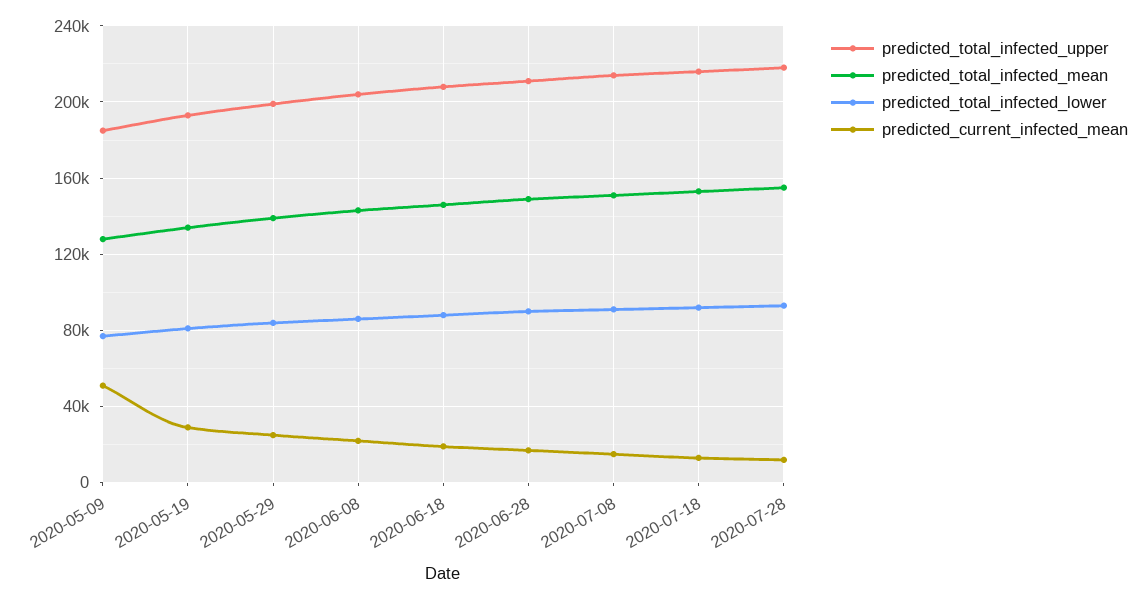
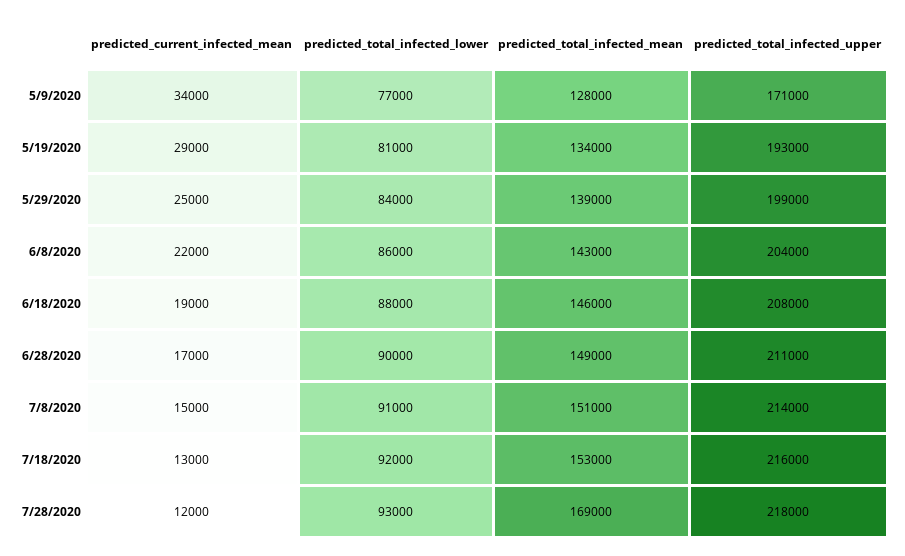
predicted_total_infected_upper, 2020-05-09: 185000 -> 171000
predicted_current_infected_mean, 2020-05-09: 50000 -> 34000
predicted_total_infected_mean, 2020-07-28: 155000 -> 169000

